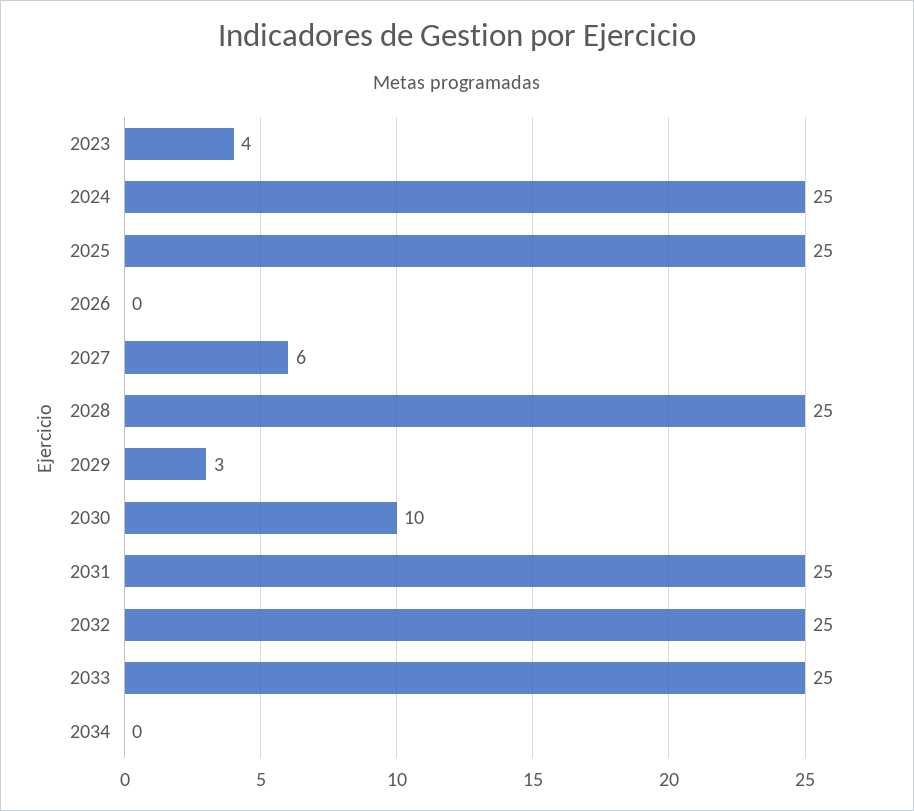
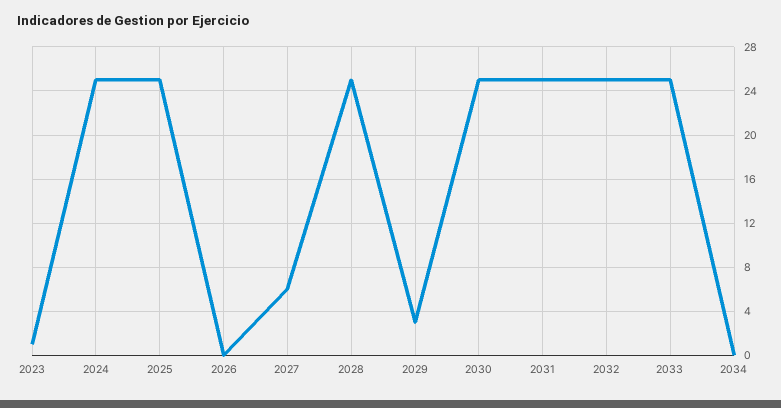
2023: 4 -> 1
2030: 10 -> 25

